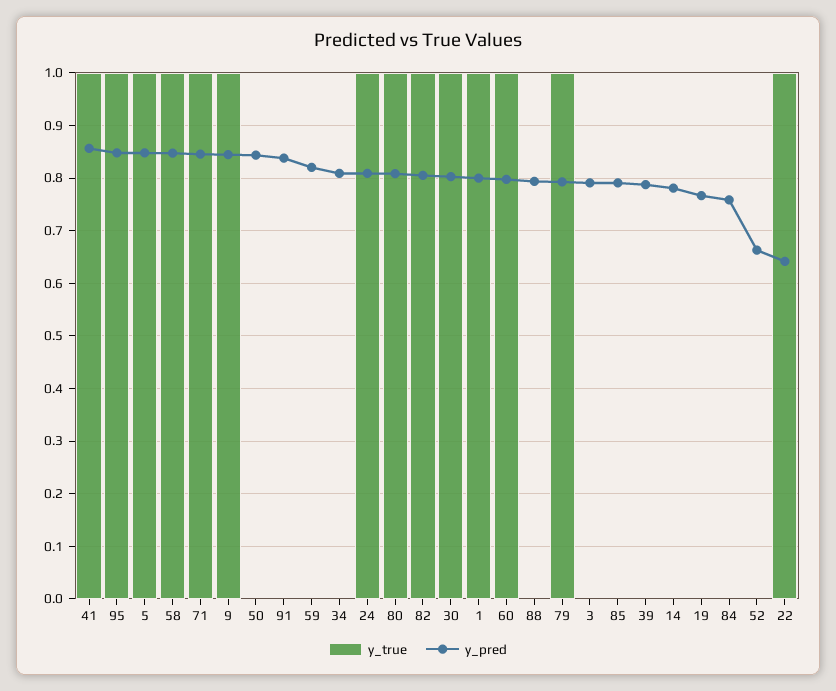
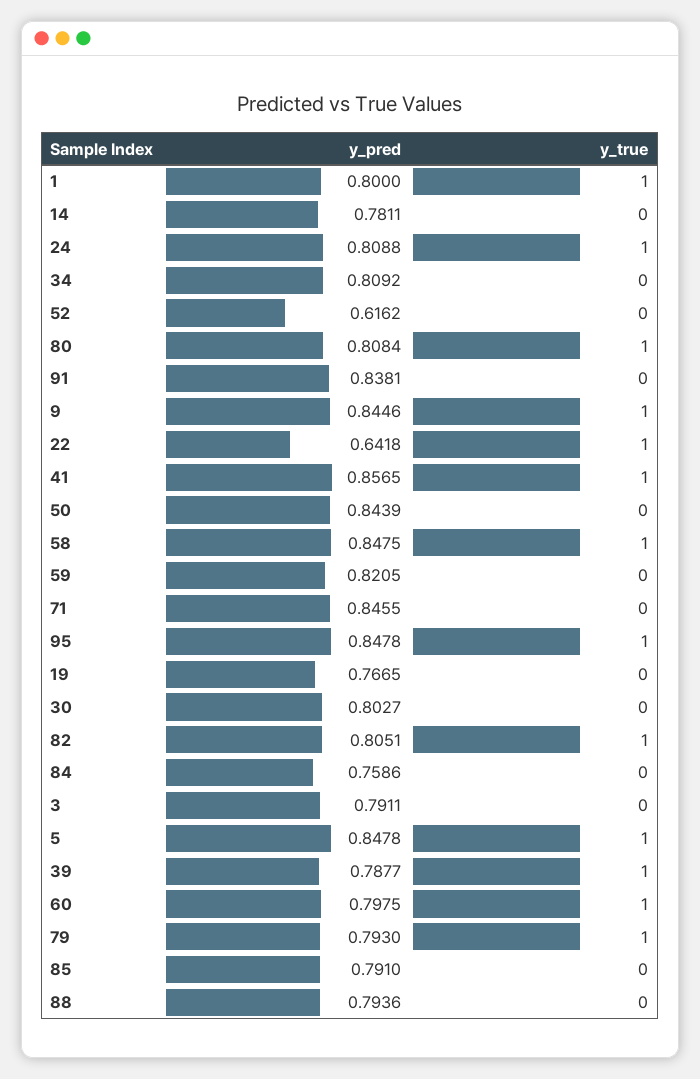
y_true, 71: 1 -> 0
y_true, 30: 1 -> 0
y_true, 39: 0 -> 1
y_pred, 52: 0.66 -> 0.6162

